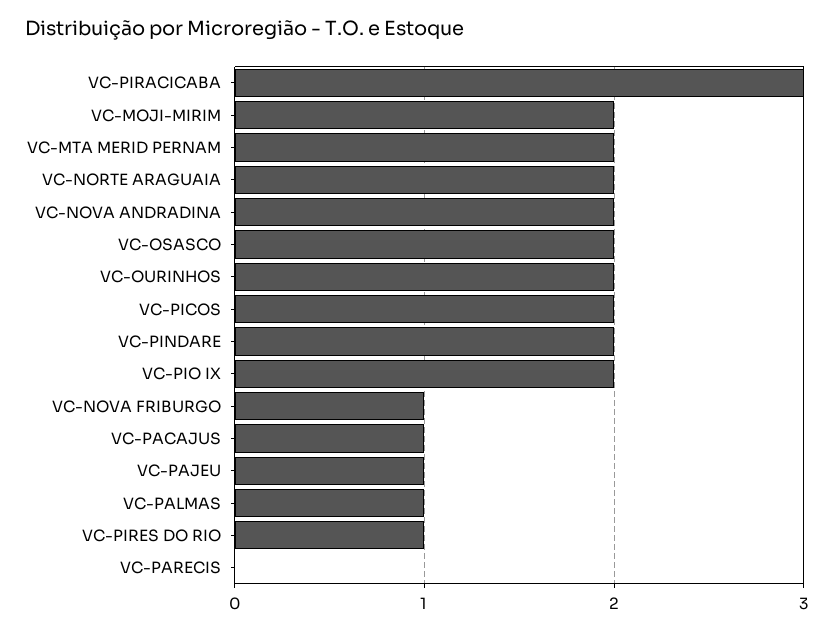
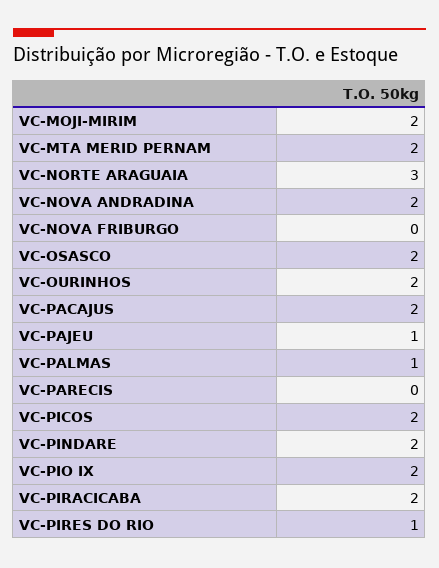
VC-PIRACICABA: 3 -> 2
VC-NORTE ARAGUAIA: 2 -> 3
VC-NOVA FRIBURGO: 1 -> 0
VC-PACAJUS: 1 -> 2

